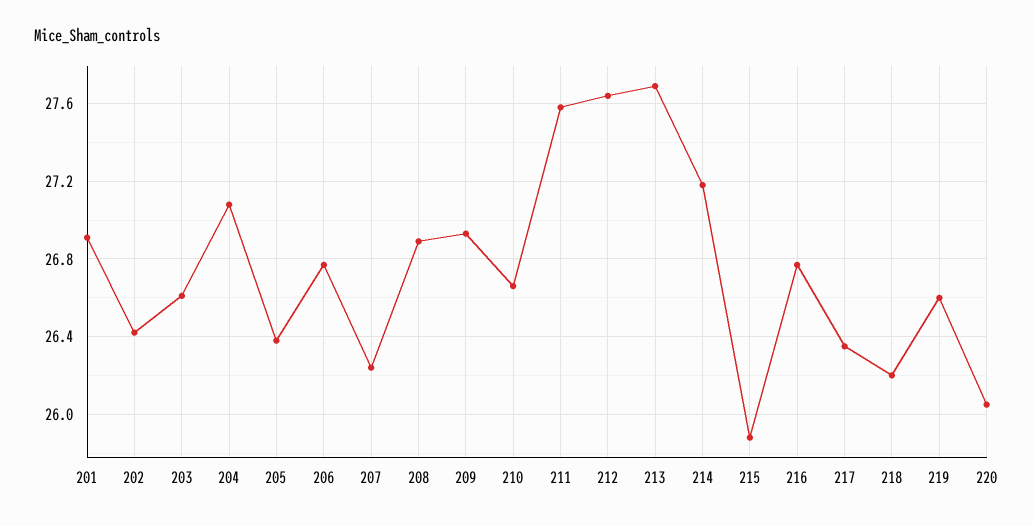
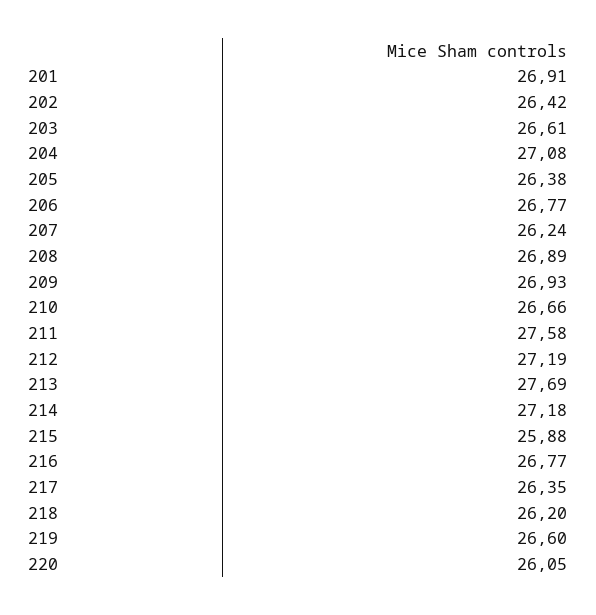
212: 27.65 -> 27.19

